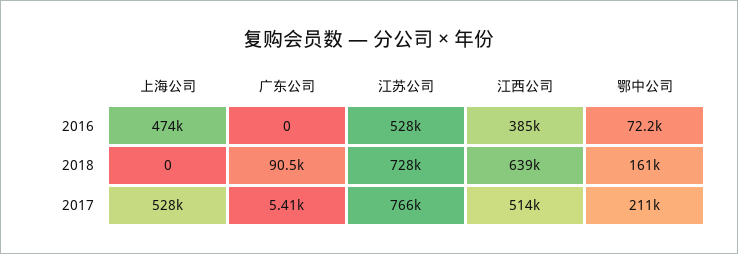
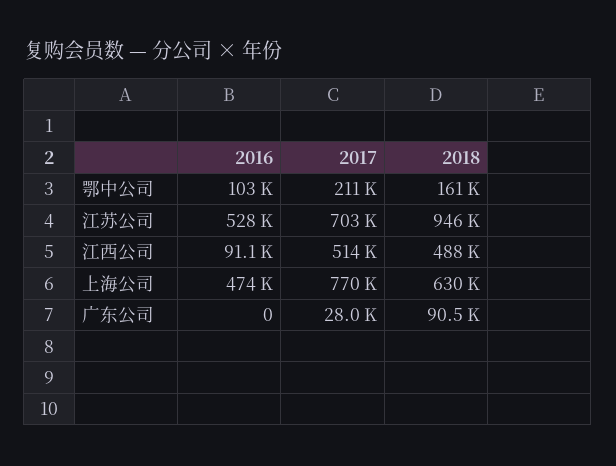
江西公司, 2016: 385000 -> 91100
鄂中公司, 2016: 72200 -> 103000
上海公司, 2018: 0 -> 630000
江苏公司, 2018: 728000 -> 946000
江西公司, 2018: 639000 -> 488000
上海公司, 2017: 528000 -> 770000
广东公司, 2017: 5410 -> 28000
江苏公司, 2017: 766000 -> 703000

